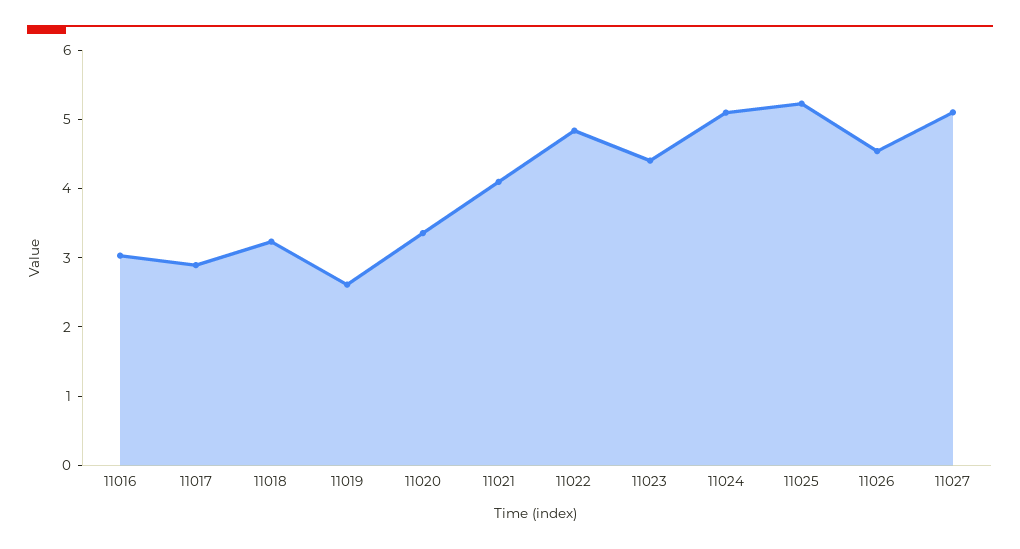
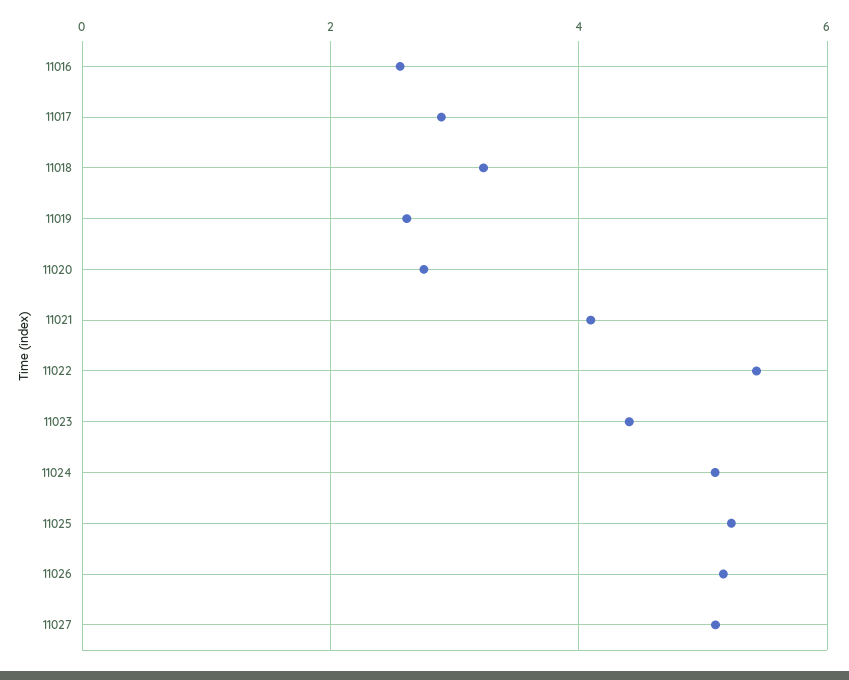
11016: 3 -> 2.6
11020: 3.4 -> 2.8
11022: 4.8 -> 5.4
11026: 4.6 -> 5.2

